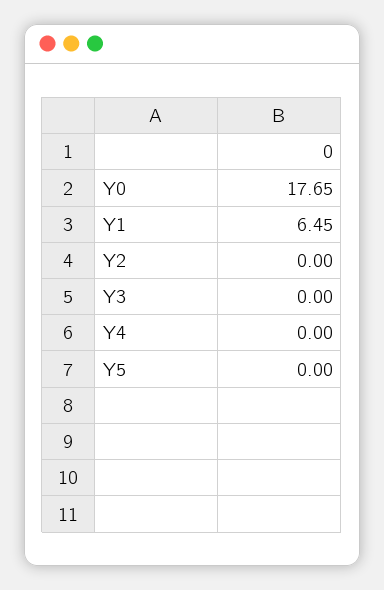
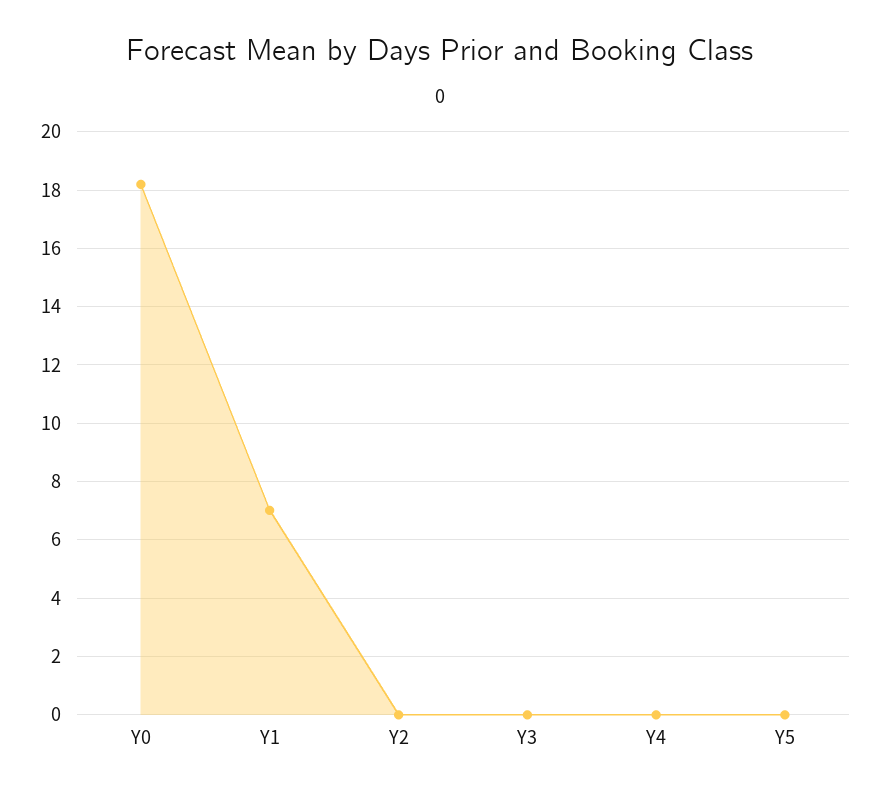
Y0: 17.65 -> 18.25
Y1: 6.45 -> 7

